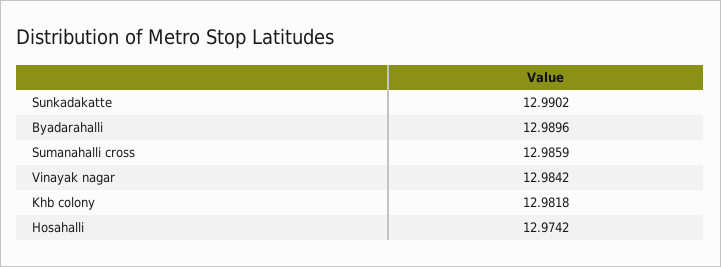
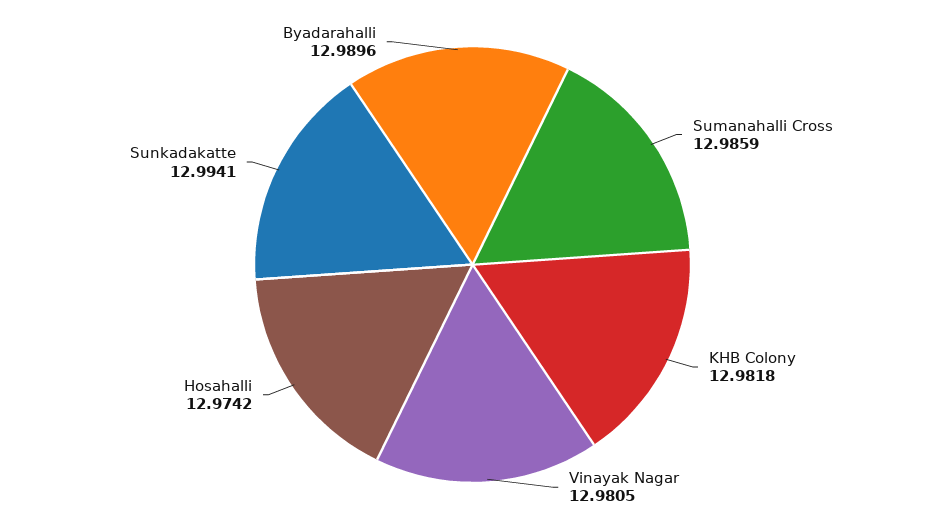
Sunkadakatte: 12.9902 -> 12.9941
Vinayak nagar: 12.9842 -> 12.9805

